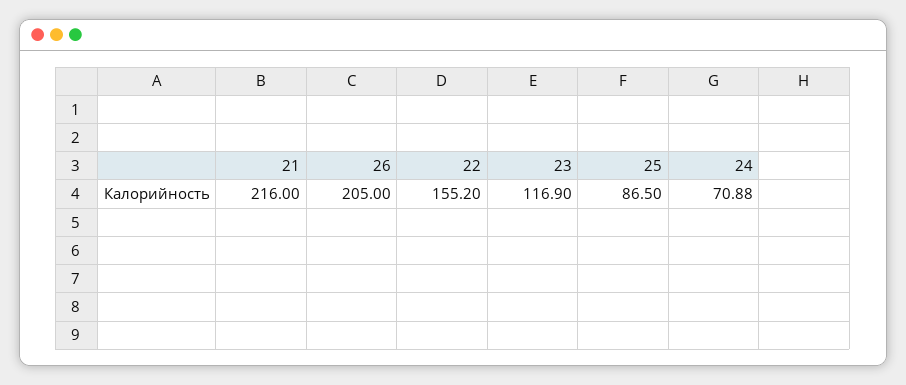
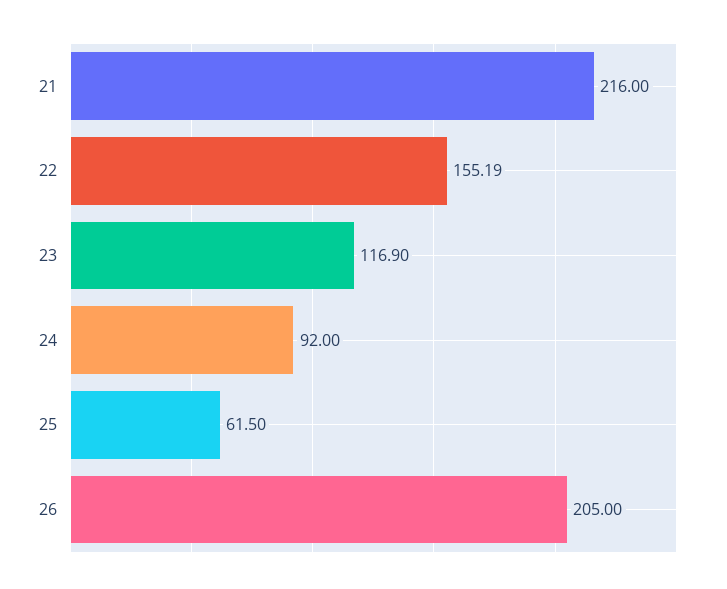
22: 155.2 -> 155.19
25: 86.5 -> 61.5
24: 70.88 -> 92

